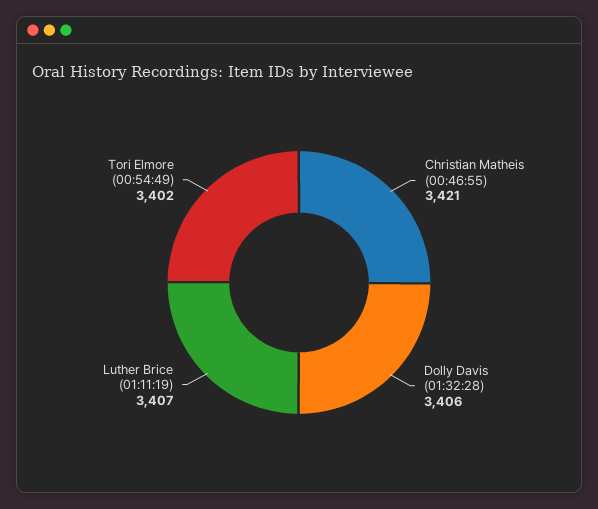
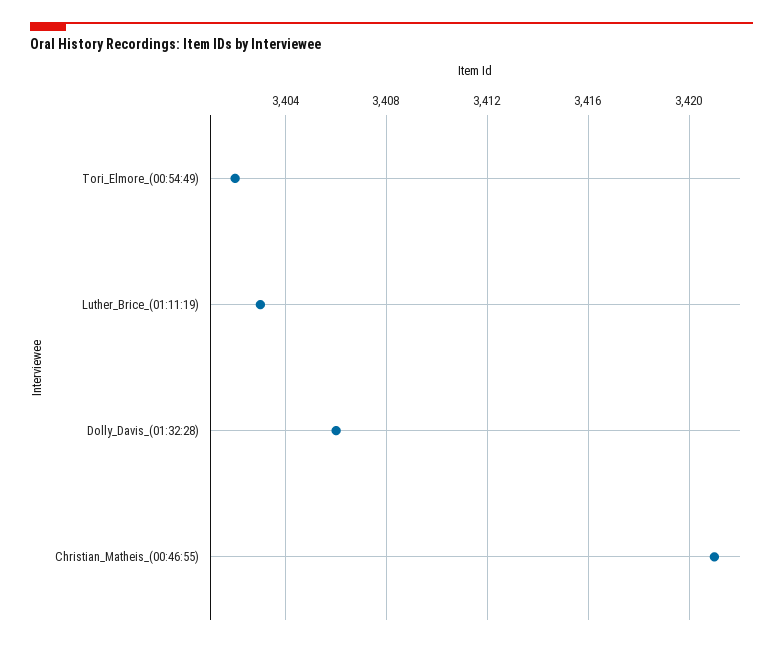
Luther Brice (01:11:19): 3407 -> 3403

